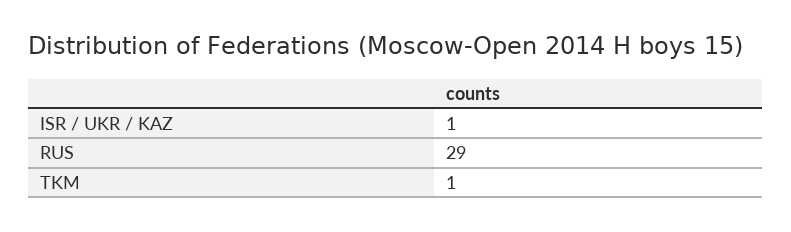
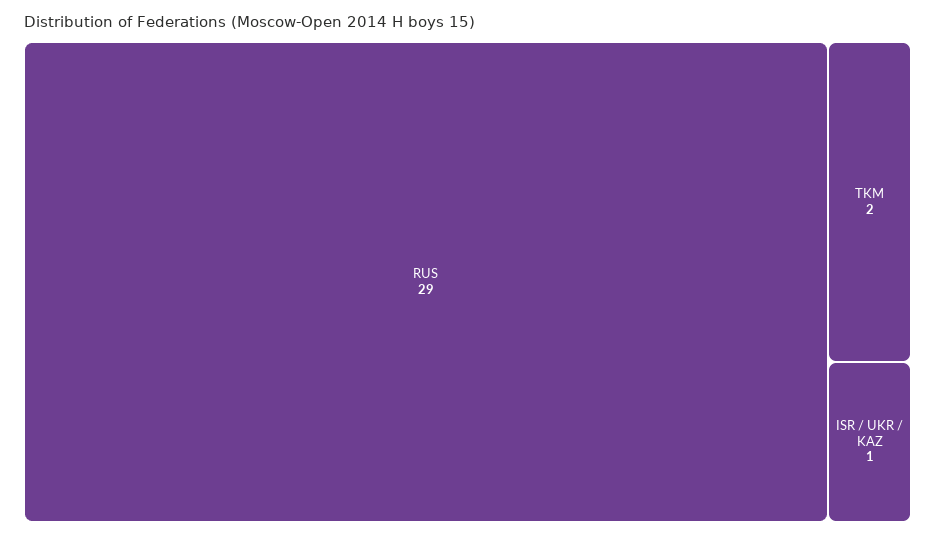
TKM: 1 -> 2

